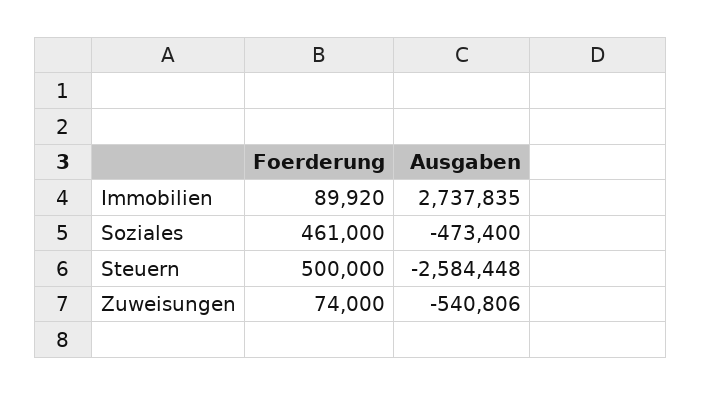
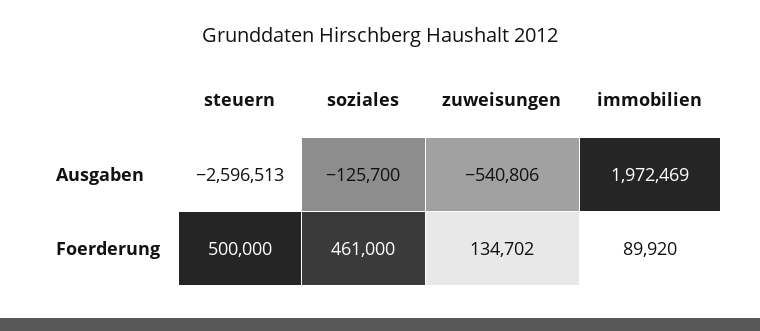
Ausgaben, Immobilien: 2737835 -> 1972469
Ausgaben, Soziales: -473400 -> -125700
Ausgaben, Steuern: -2584448 -> -2596513
Foerderung, Zuweisungen: 74000 -> 134702

